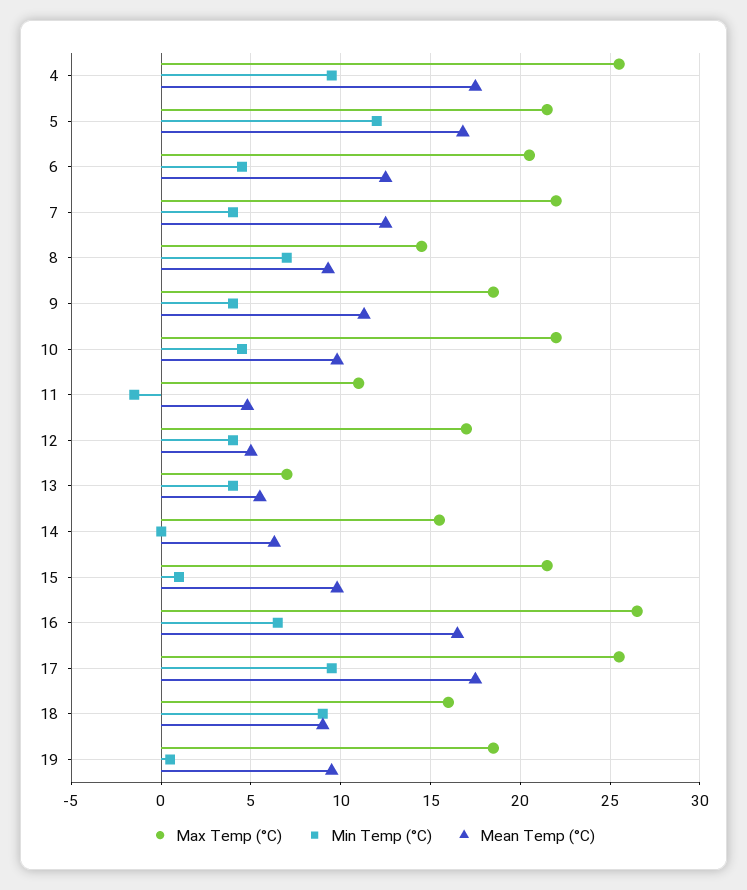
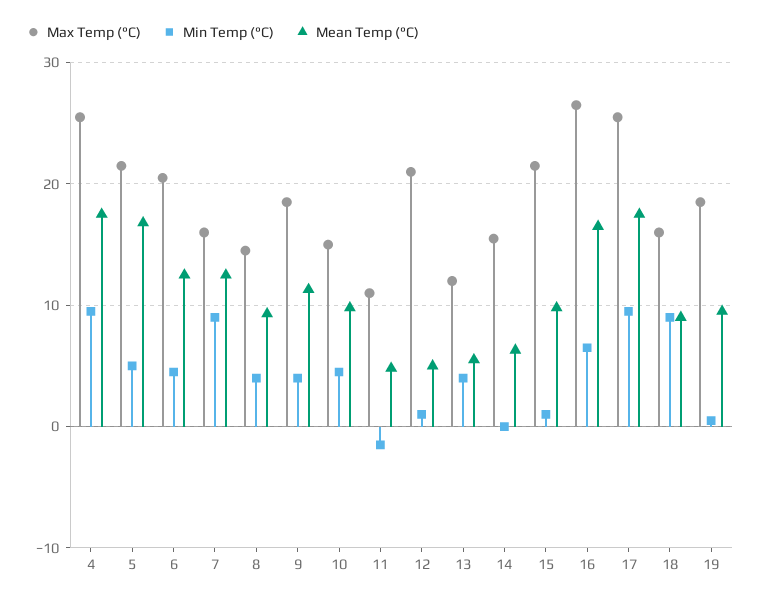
Min Temp (°C), 5: 12 -> 5
Max Temp (°C), 7: 22 -> 16
Min Temp (°C), 7: 4 -> 9
Min Temp (°C), 8: 7 -> 4
Max Temp (°C), 10: 22 -> 15
Max Temp (°C), 12: 17 -> 21
Min Temp (°C), 12: 4 -> 1
Max Temp (°C), 13: 7 -> 12

